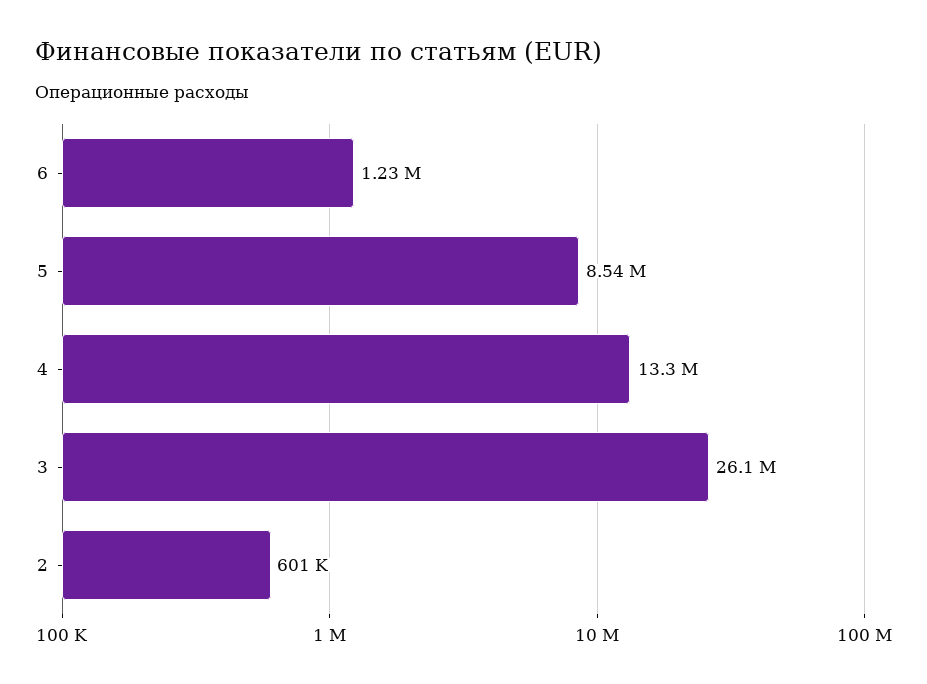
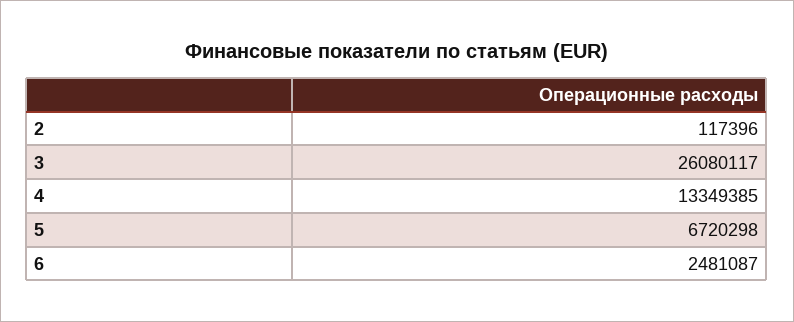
6: 1230000 -> 2481087
5: 8540000 -> 6720298
2: 601000 -> 117396

